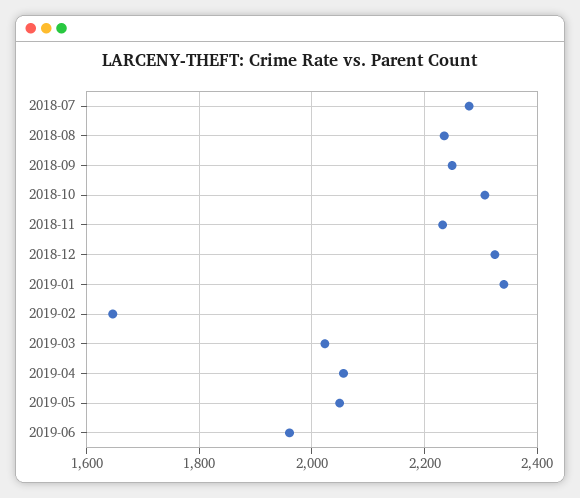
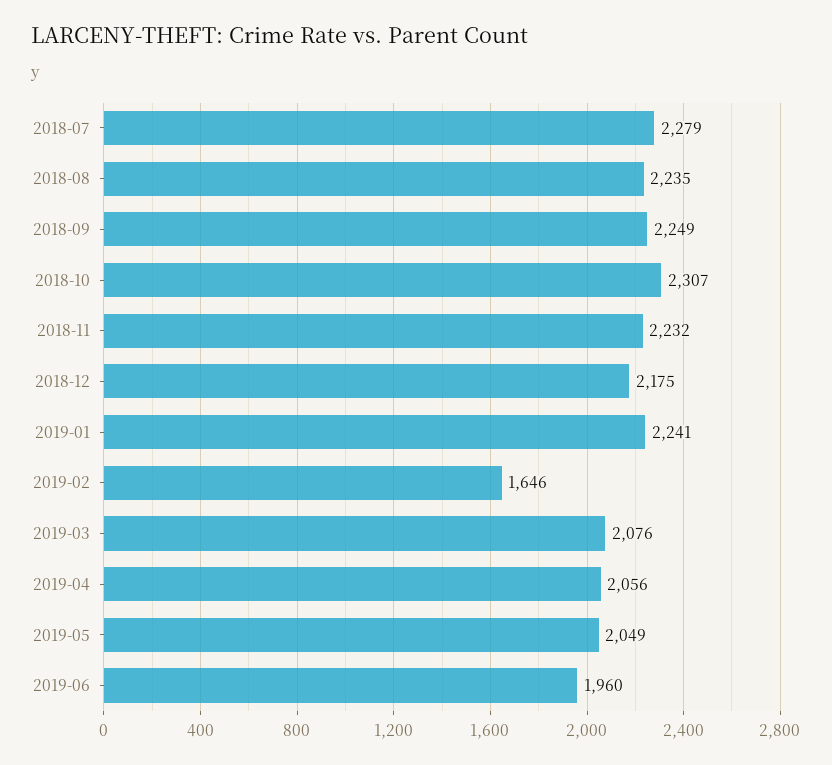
2018-12: 2320 -> 2175
2019-01: 2340 -> 2241
2019-03: 2020 -> 2076

